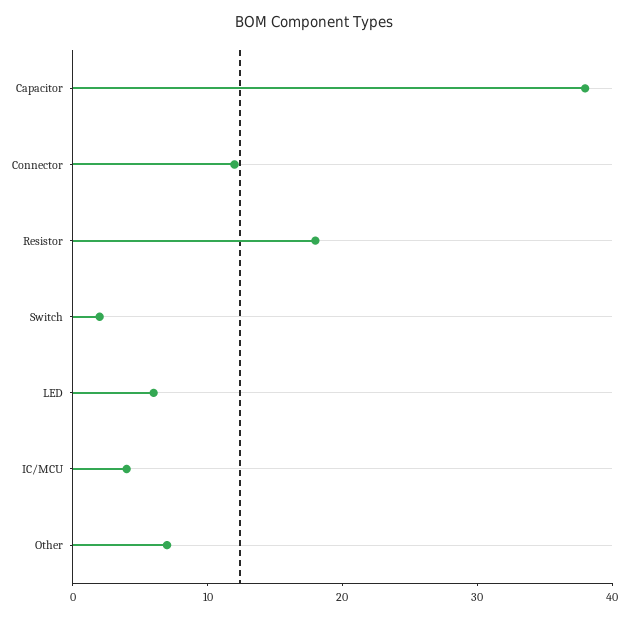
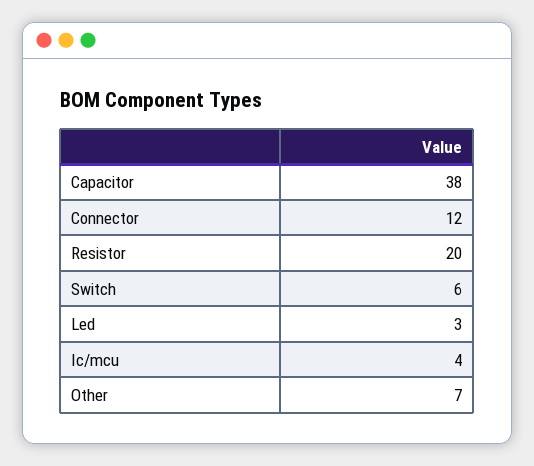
Resistor: 18 -> 20
Switch: 2 -> 6
LED: 6 -> 3

